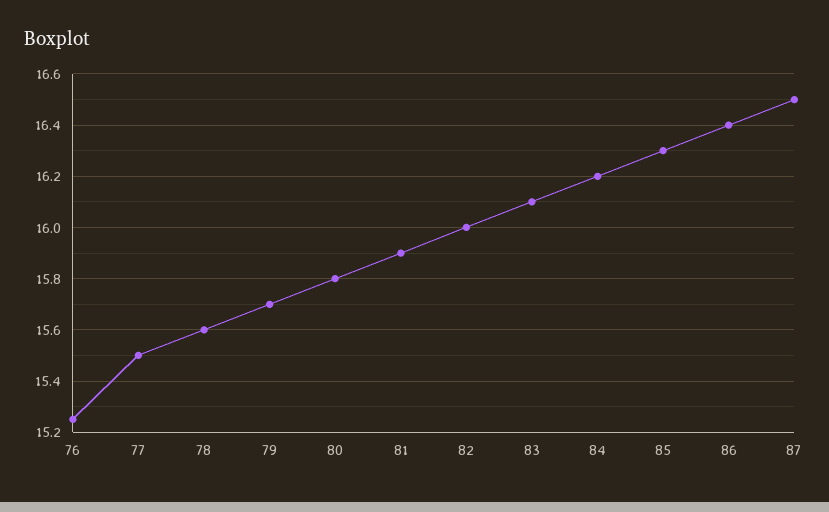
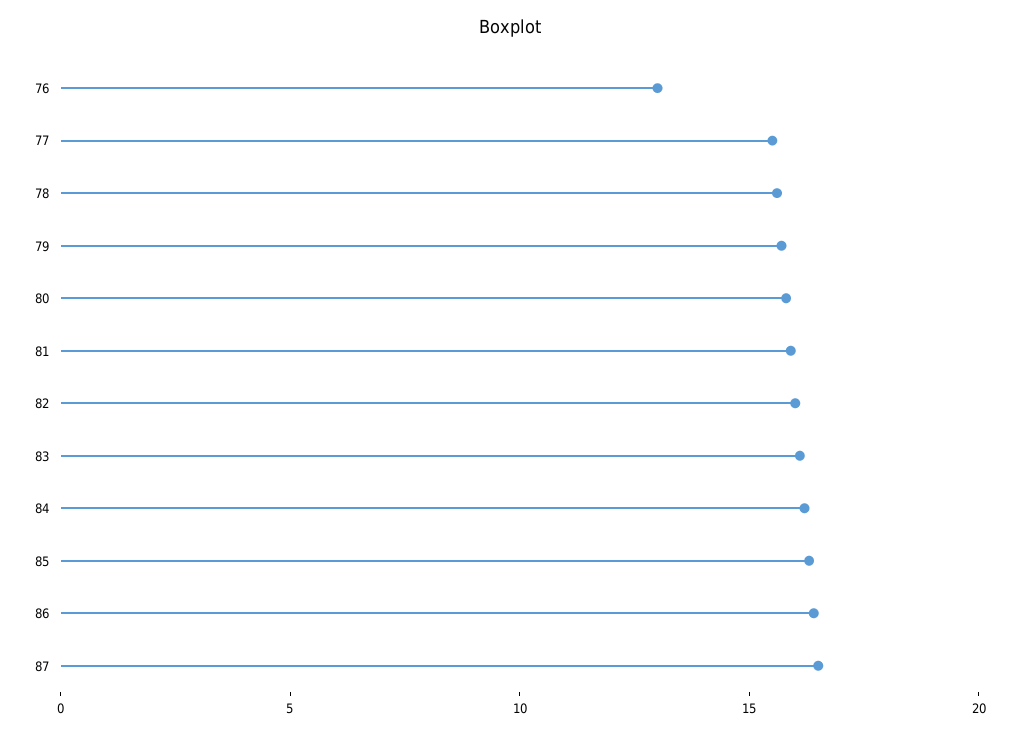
76: 15.25 -> 13

